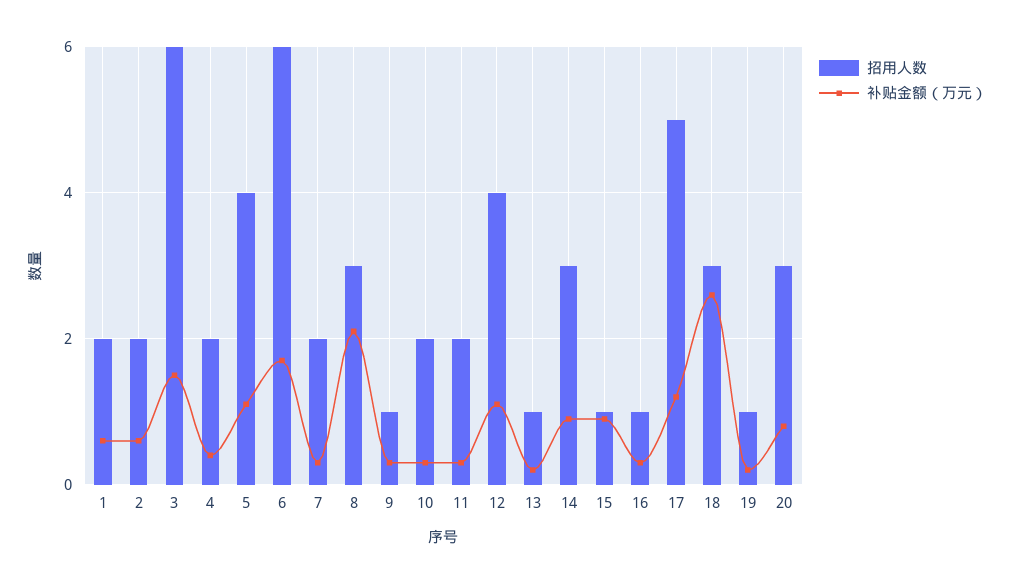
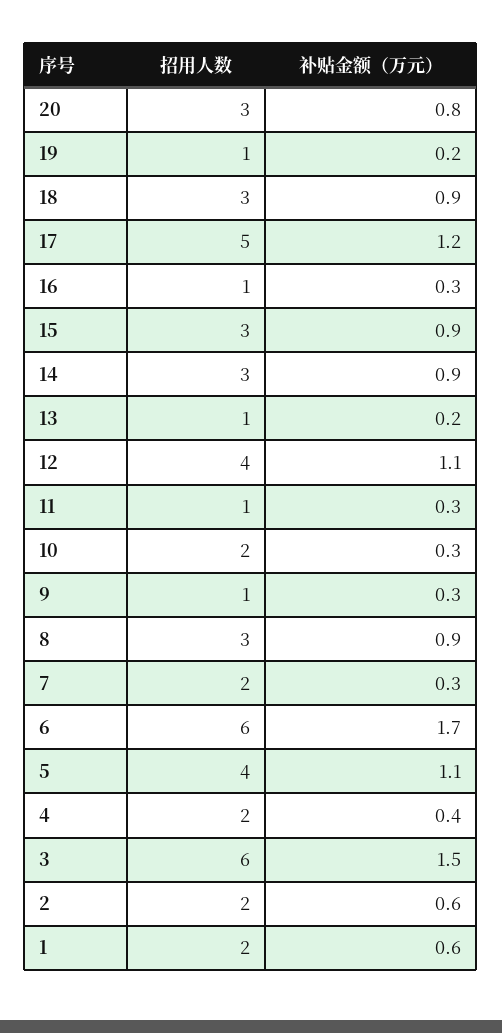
补贴金额（万元）, 8: 2 -> 0.9
招用人数, 11: 2 -> 1
招用人数, 15: 1 -> 3
补贴金额（万元）, 18: 2.5 -> 0.9

